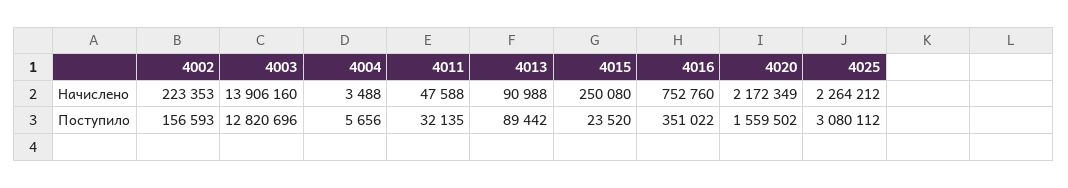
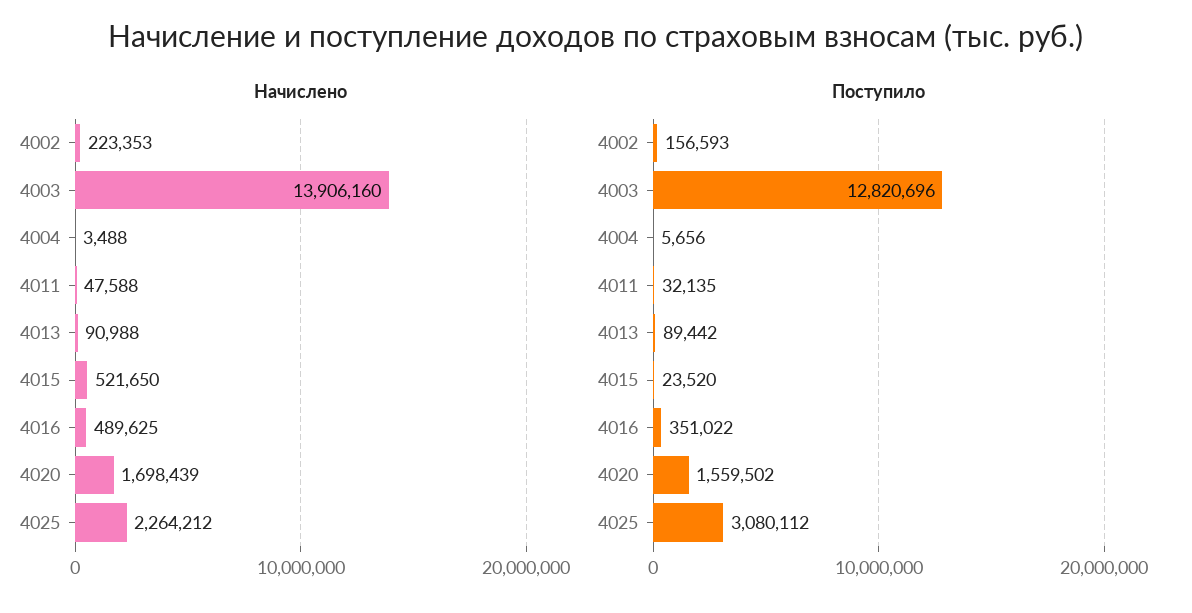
Начислено, 4015: 250080 -> 521650
Начислено, 4016: 752760 -> 489625
Начислено, 4020: 2172349 -> 1698439

